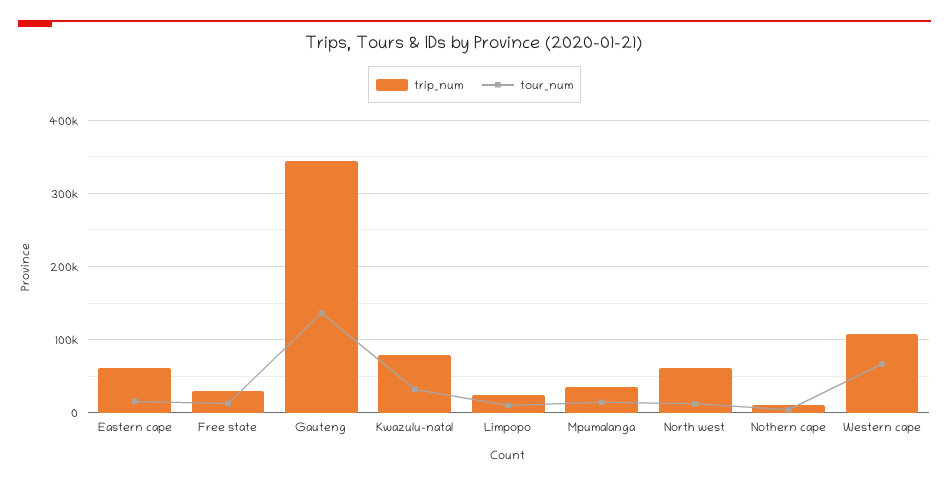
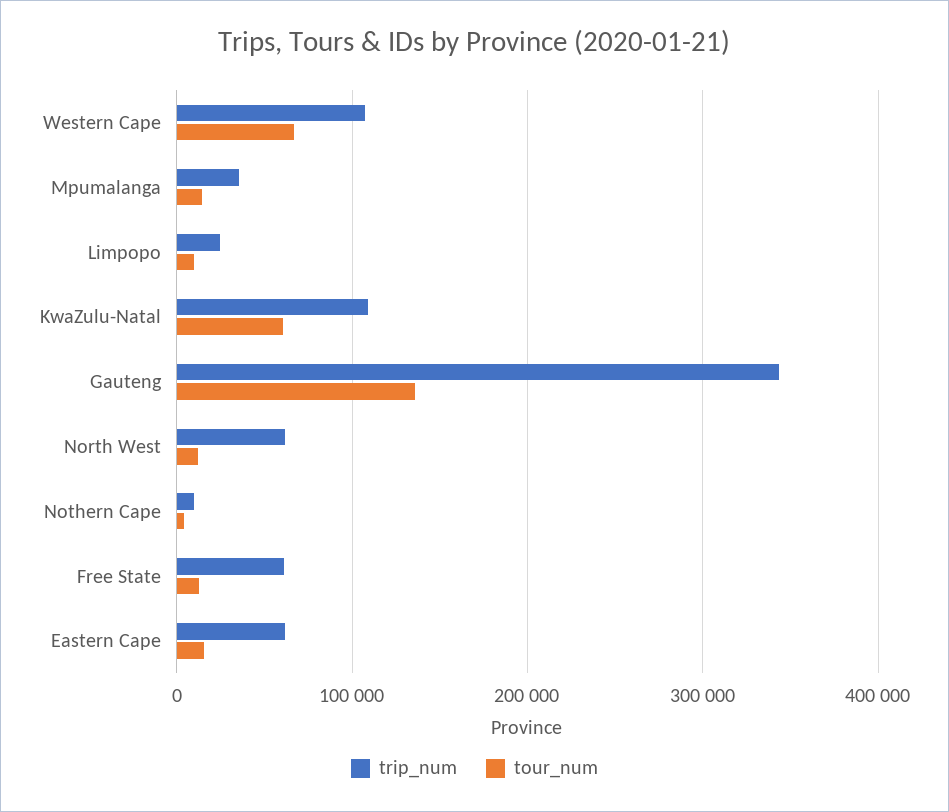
trip_num, Free state: 30000 -> 60000
trip_num, Kwazulu-natal: 80000 -> 110000
tour_num, Kwazulu-natal: 30000 -> 60000

